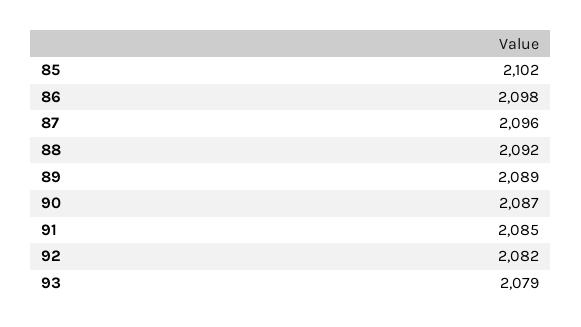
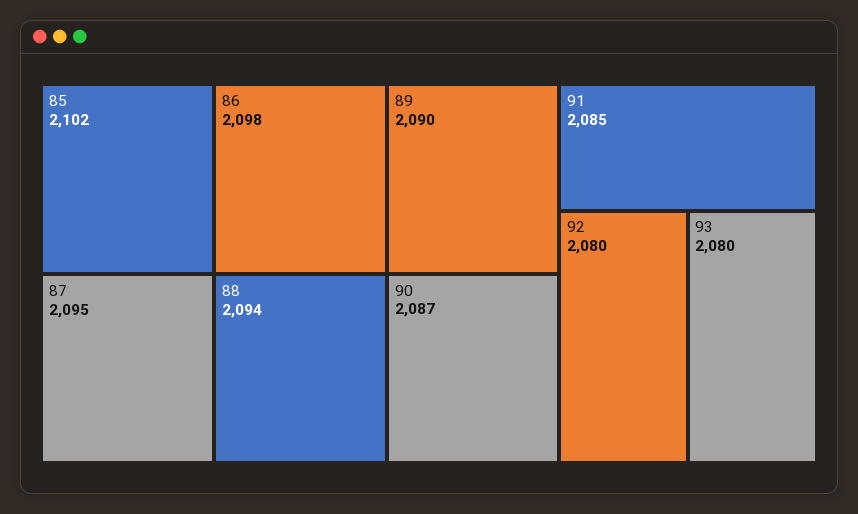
87: 2096 -> 2095
88: 2092 -> 2094
89: 2089 -> 2090
92: 2082 -> 2080
93: 2079 -> 2080

